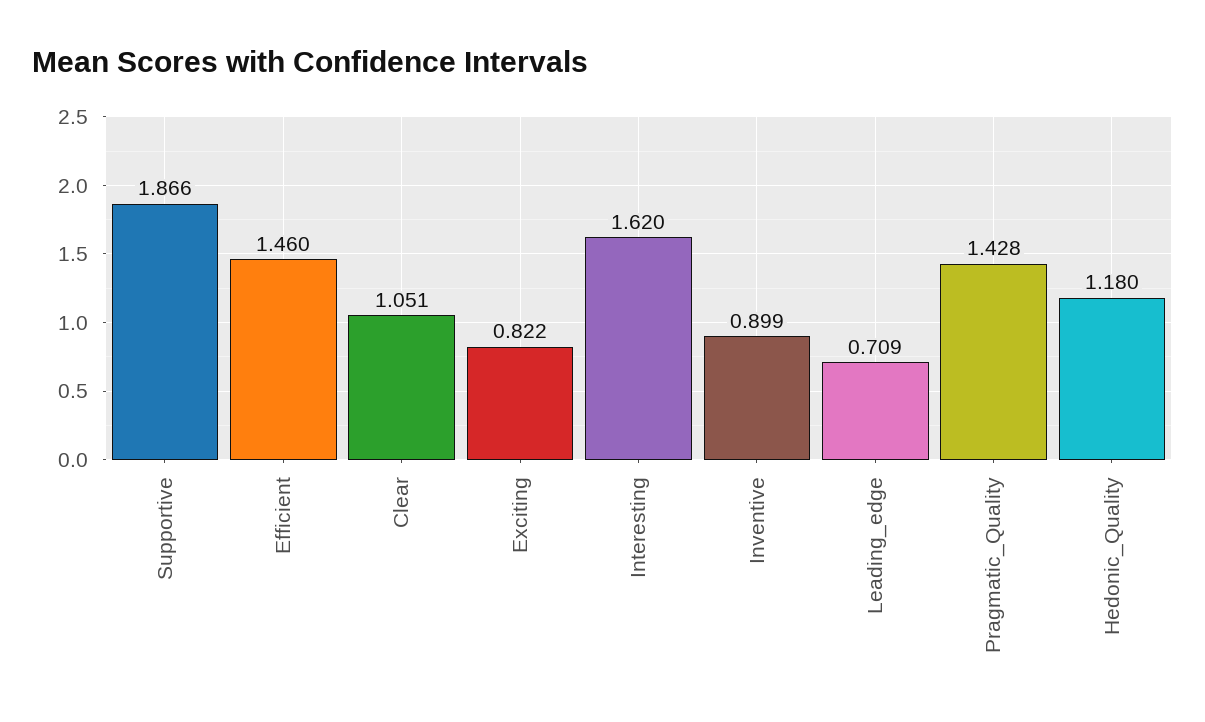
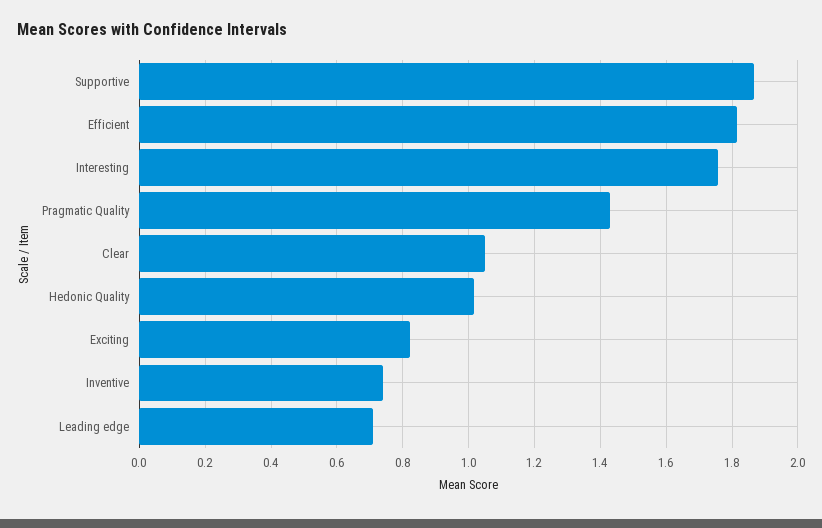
Efficient: 1.46 -> 1.82
Interesting: 1.62 -> 1.76
Inventive: 0.899 -> 0.74
Hedonic_Quality: 1.18 -> 1.02

